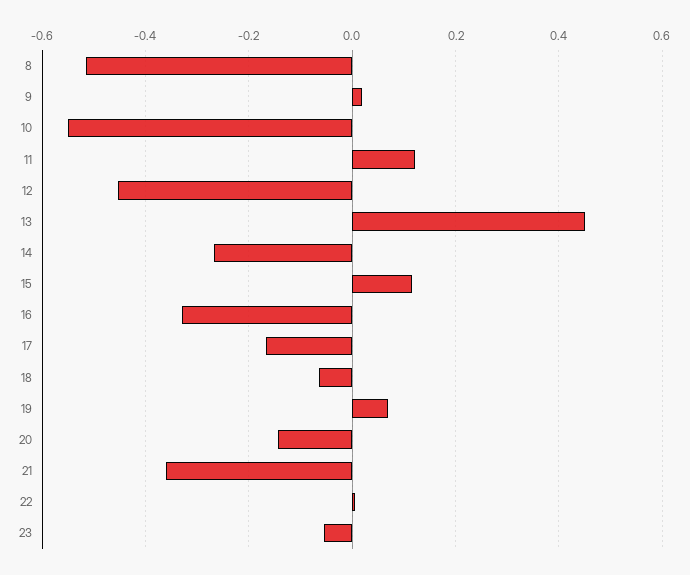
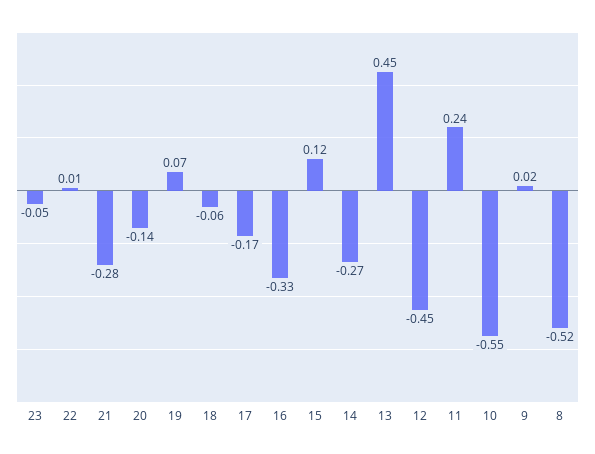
11: 0.12 -> 0.24
21: -0.36 -> -0.28

